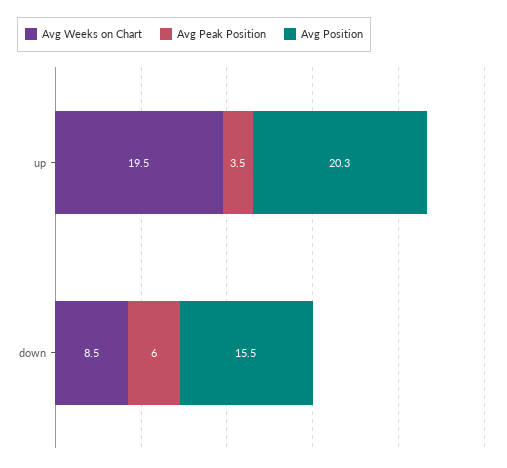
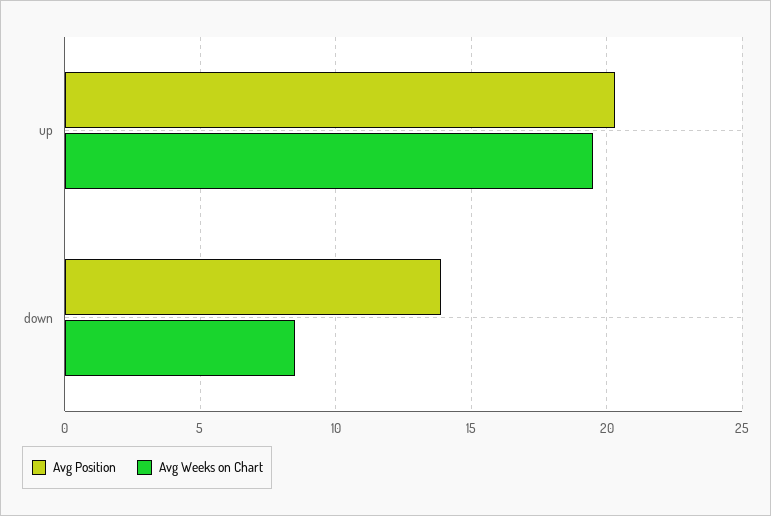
Avg Peak Position, up: 3.5 -> none
Avg Peak Position, down: 6 -> none
Avg Position, down: 15.5 -> 14

